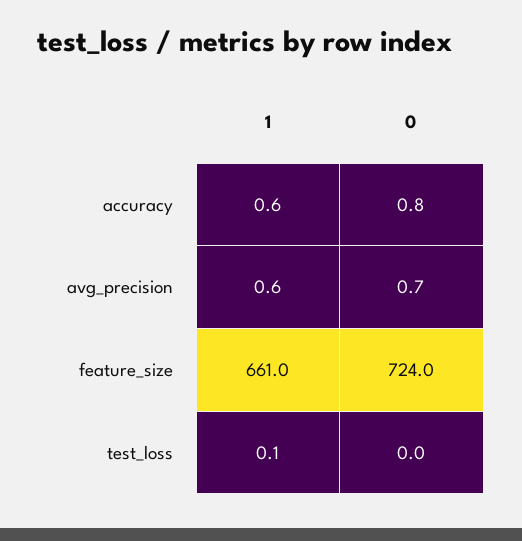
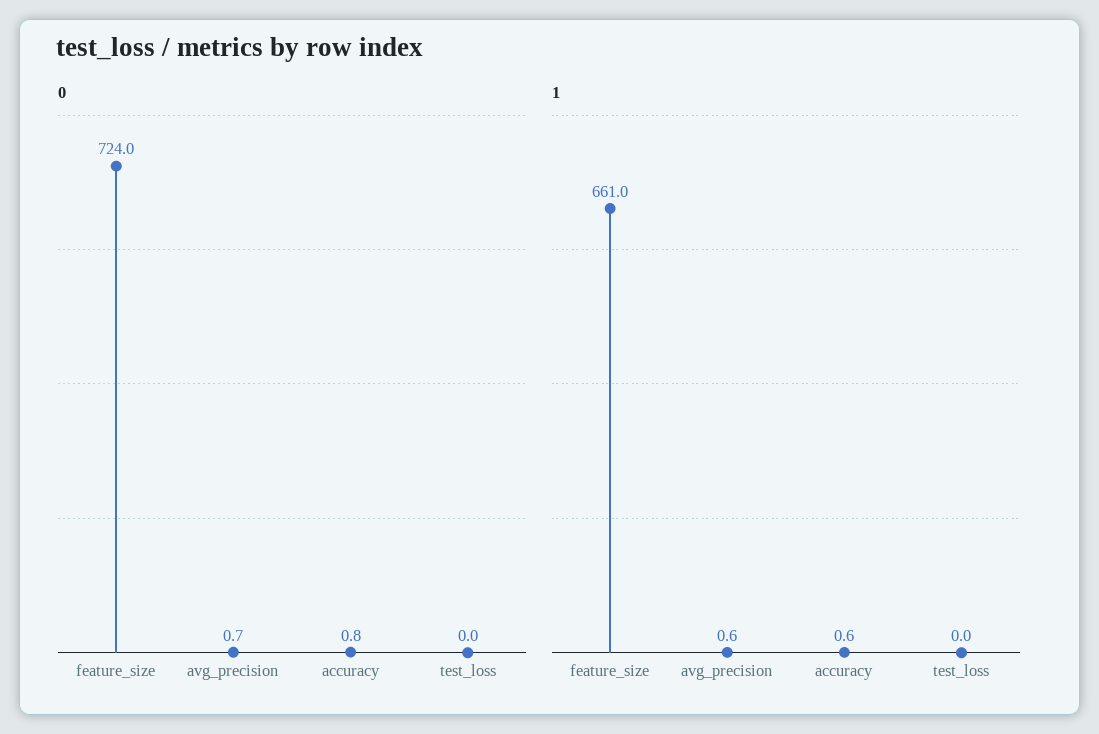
1, test_loss: 0.1 -> 0

